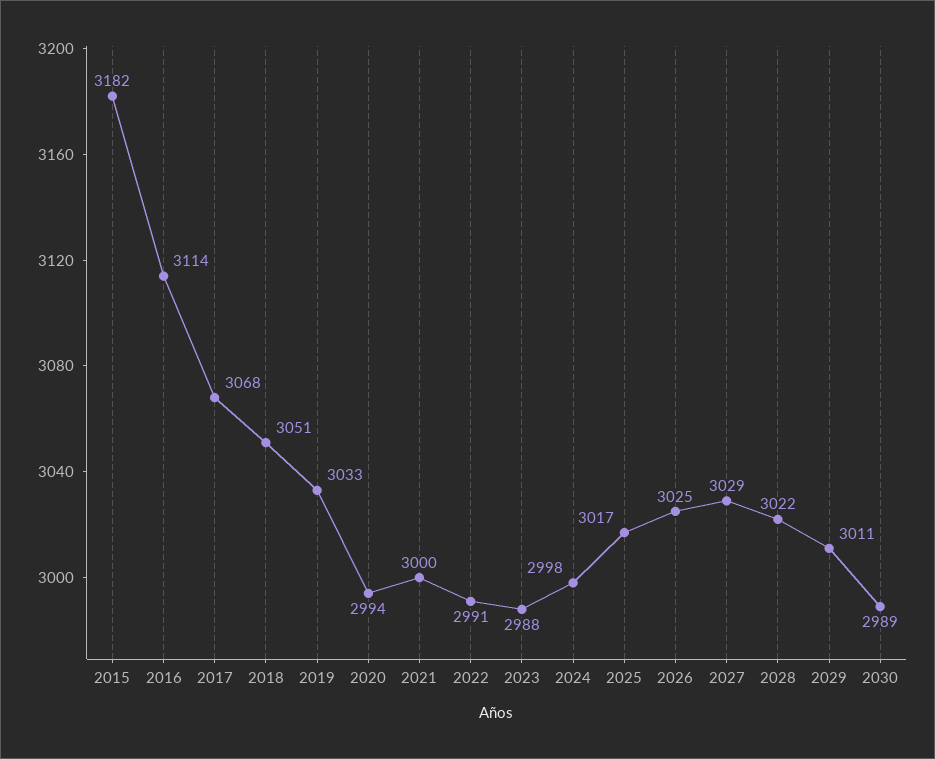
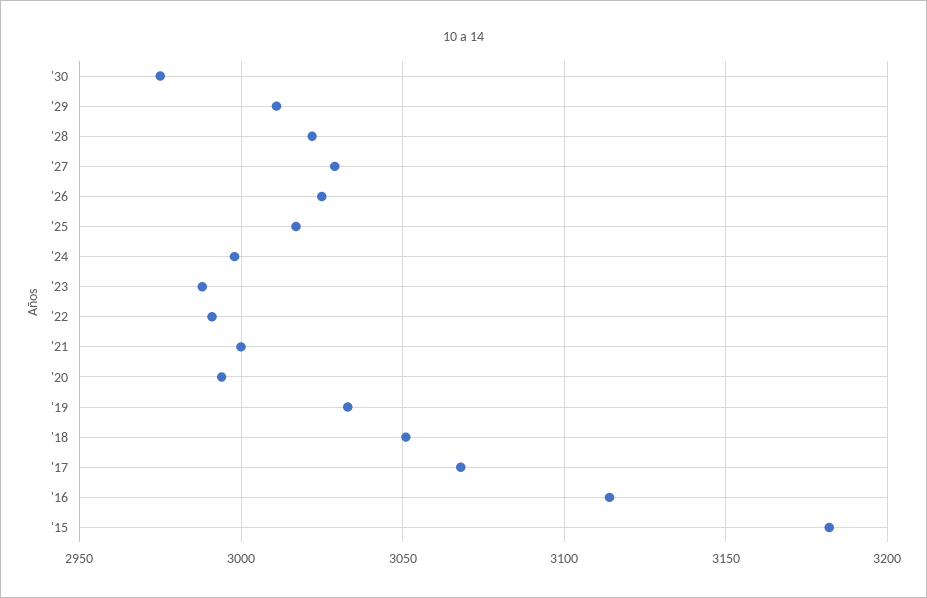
2030: 2989 -> 2975

